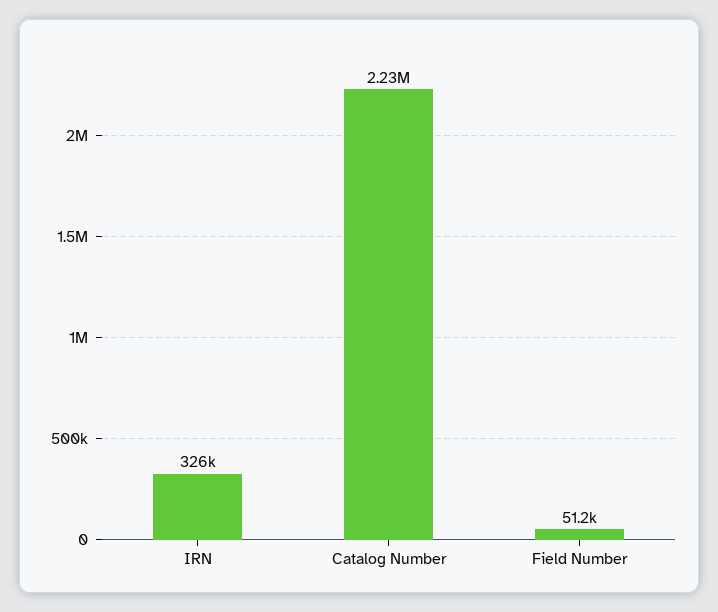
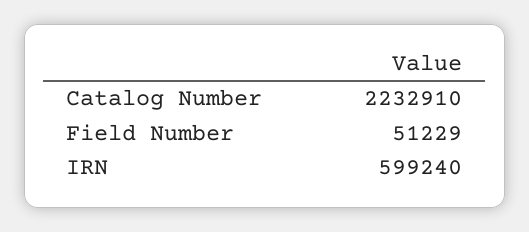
IRN: 326000 -> 599240

